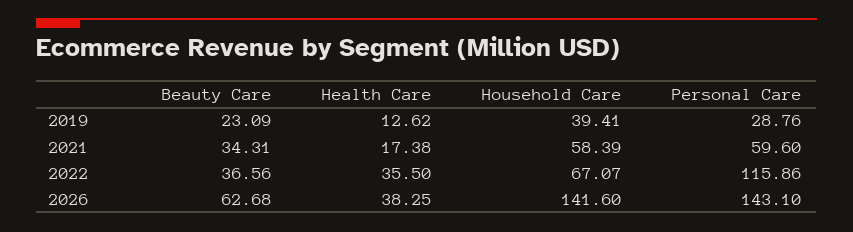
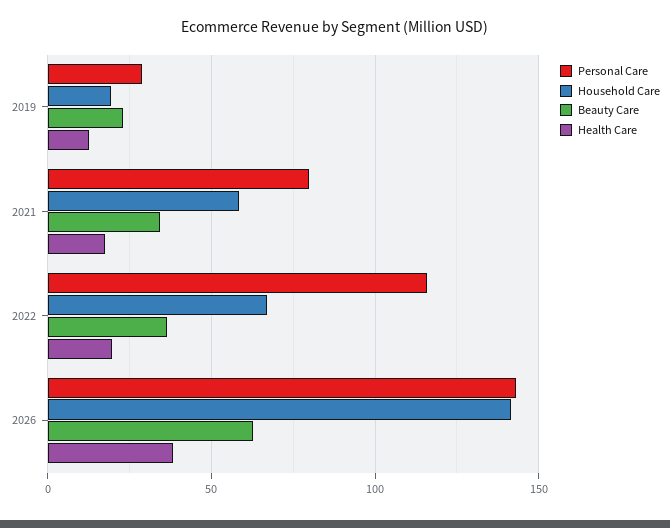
Household Care, 2019: 39.41 -> 20
Personal Care, 2021: 59.6 -> 80
Health Care, 2022: 35.5 -> 20

